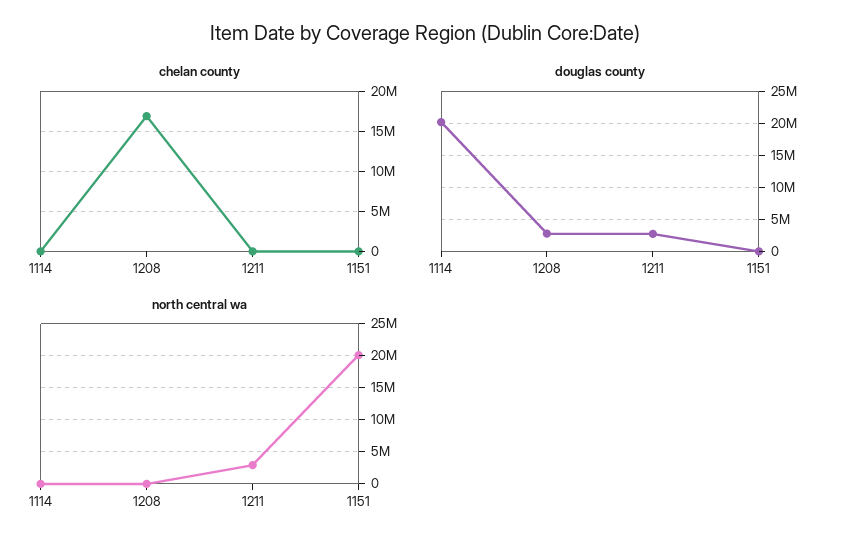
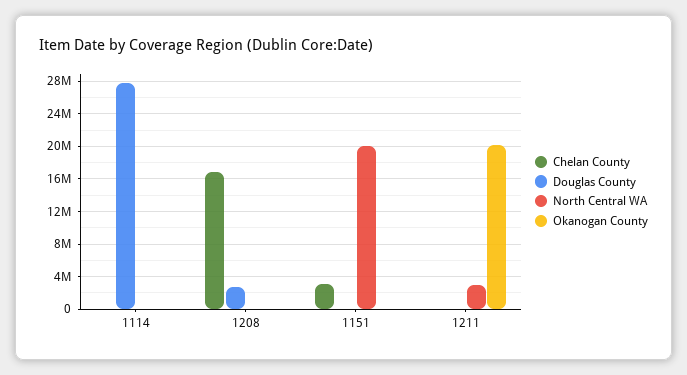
chelan county, 1151: 0 -> 3000000
douglas county, 1114: 20000000 -> 28000000
douglas county, 1211: 3000000 -> 0
Okanogan County, 1114: none -> 0
Okanogan County, 1208: none -> 0
Okanogan County, 1151: none -> 0
Okanogan County, 1211: none -> 20000000

